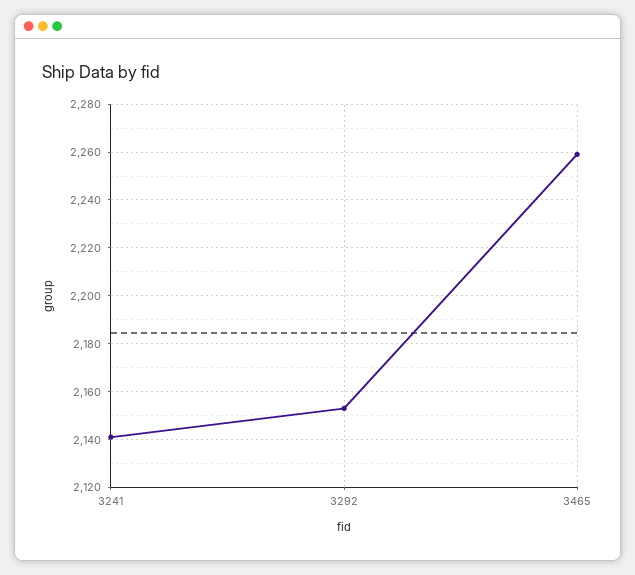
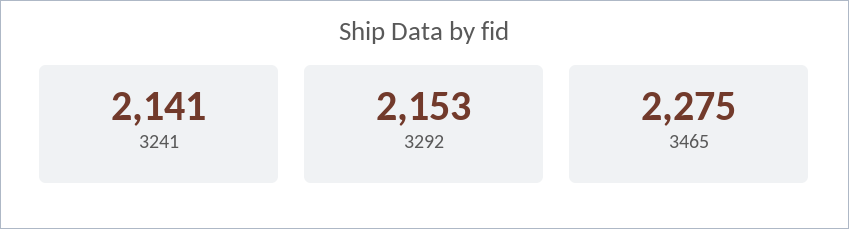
3465: 2260 -> 2275

